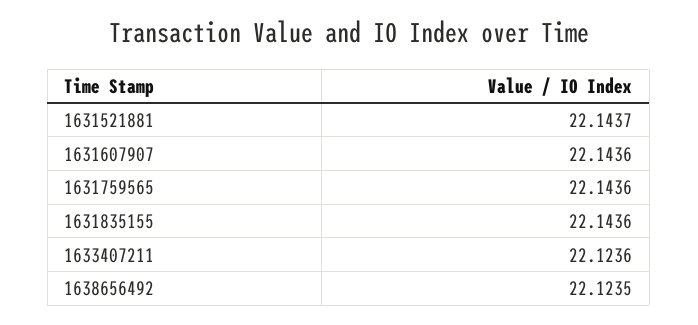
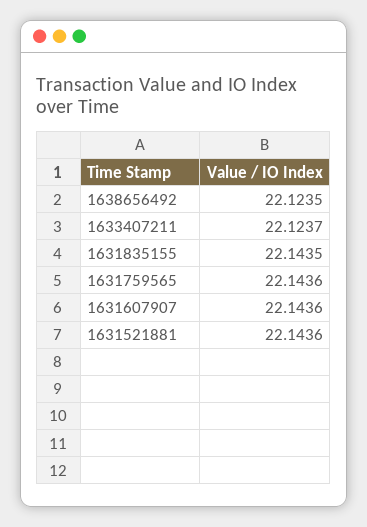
1631521881: 22.1437 -> 22.1436
1631835155: 22.1436 -> 22.1435
1633407211: 22.1236 -> 22.1237

